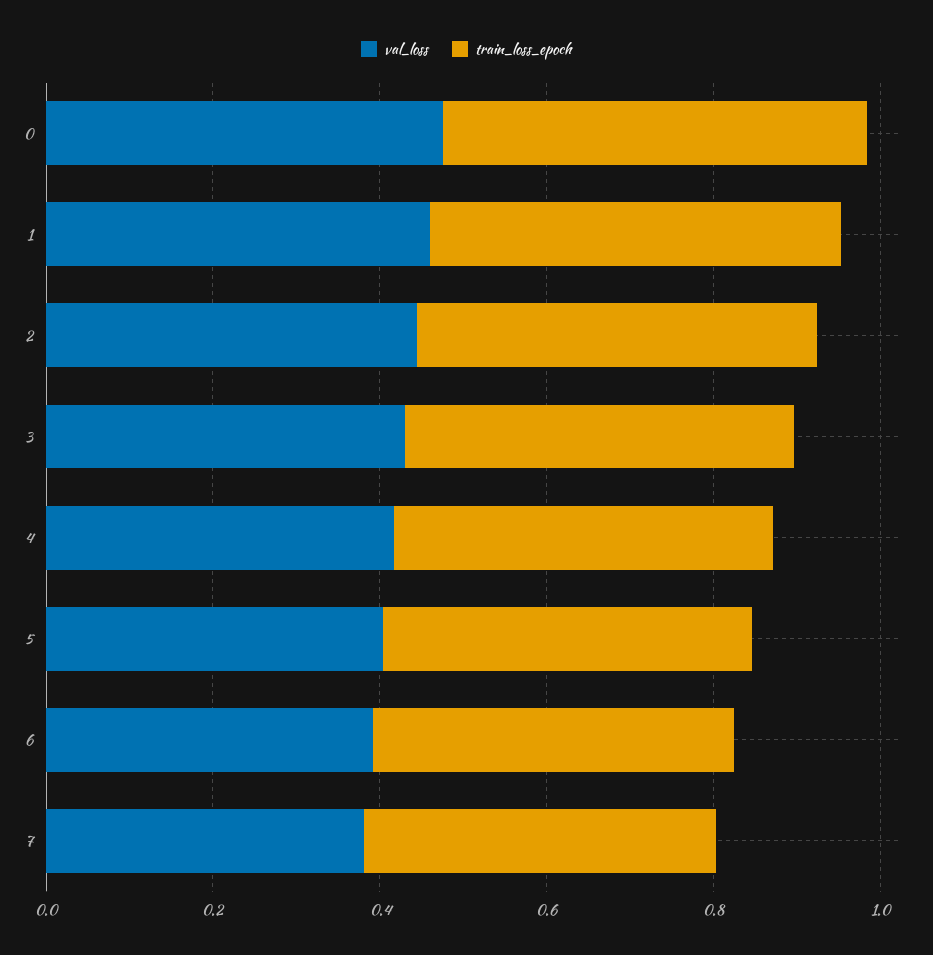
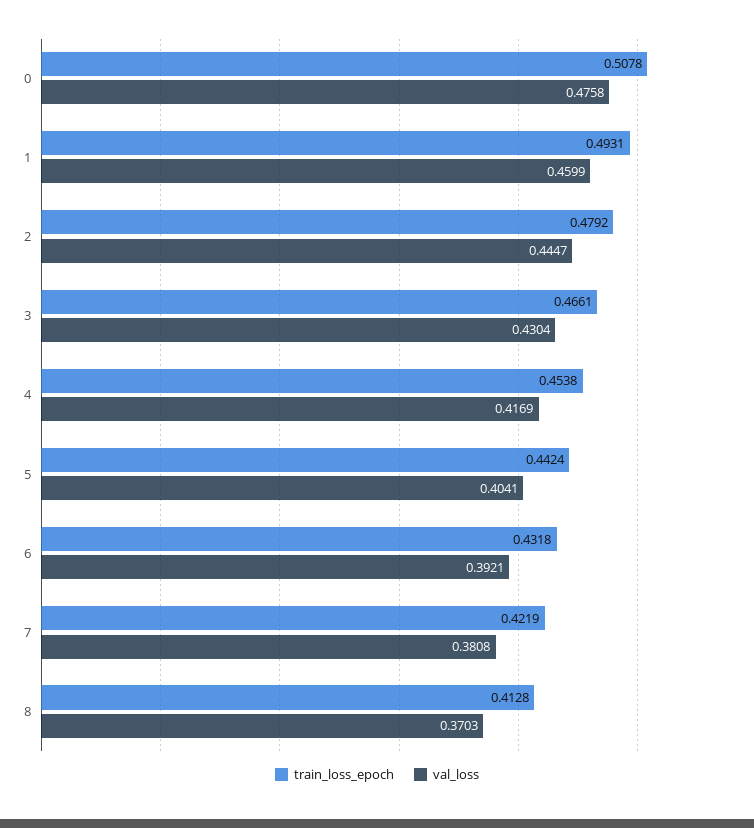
train_loss_epoch, 8: none -> 0.4128
val_loss, 8: none -> 0.3703

